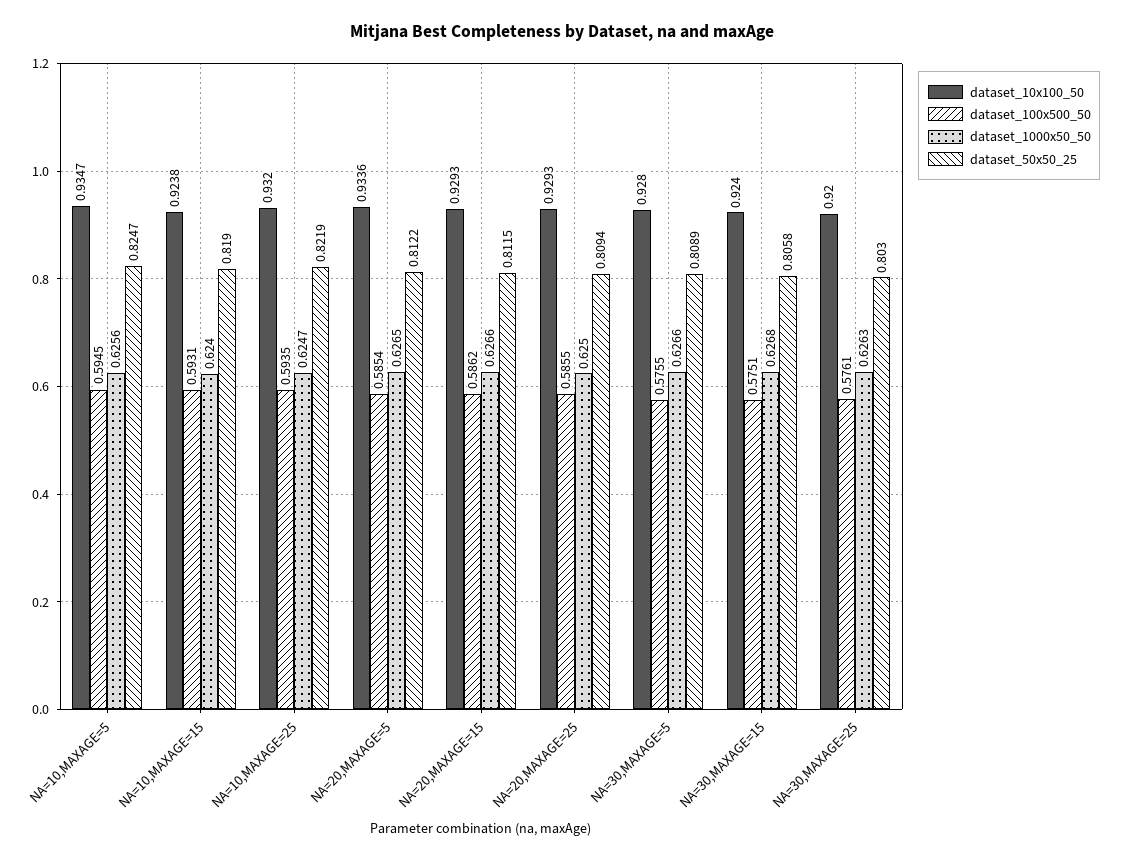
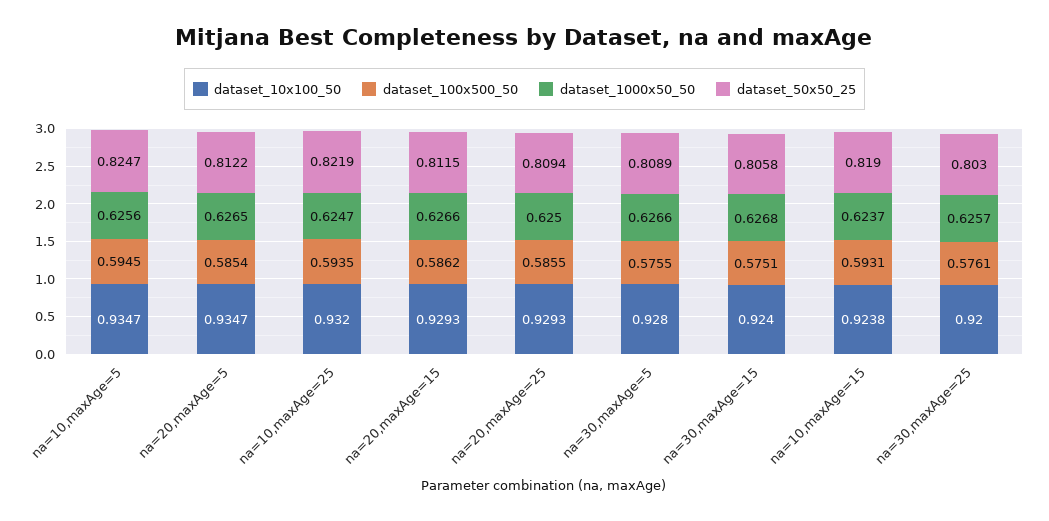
dataset_1000x50_50, NA=10,MAXAGE=15: 0.624 -> 0.6237
dataset_10x100_50, NA=20,MAXAGE=5: 0.9336 -> 0.9347
dataset_1000x50_50, NA=30,MAXAGE=25: 0.6263 -> 0.6257

